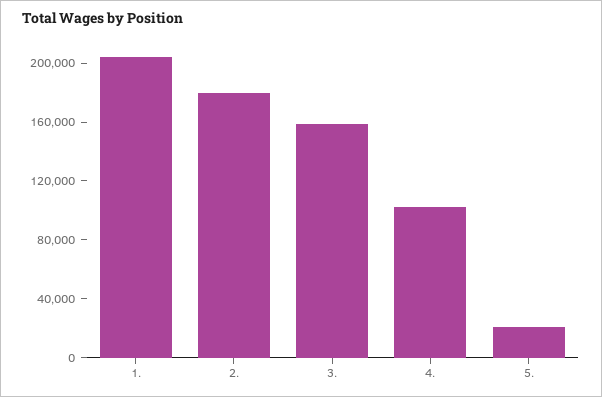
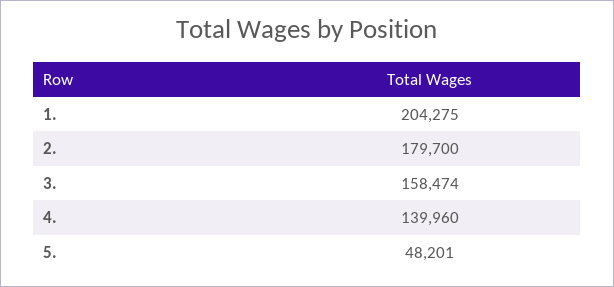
4.: 100000 -> 139960
5.: 20000 -> 48201

